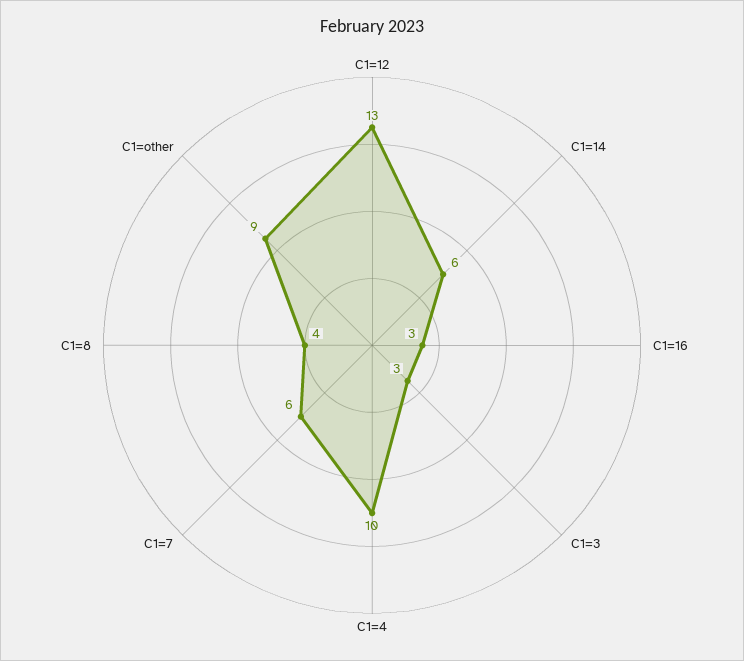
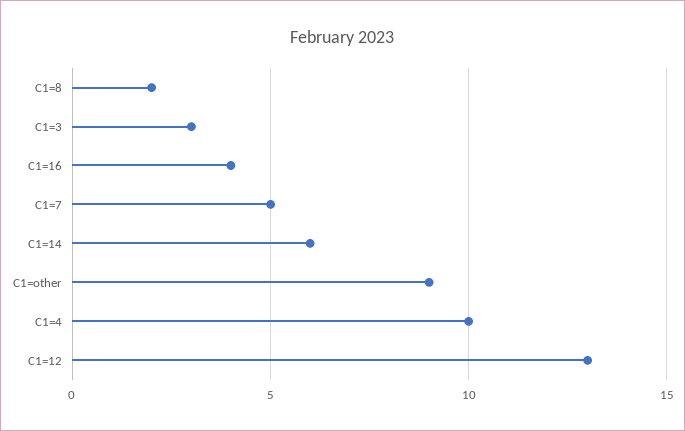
C1=16: 3 -> 4
C1=7: 6 -> 5
C1=8: 4 -> 2

